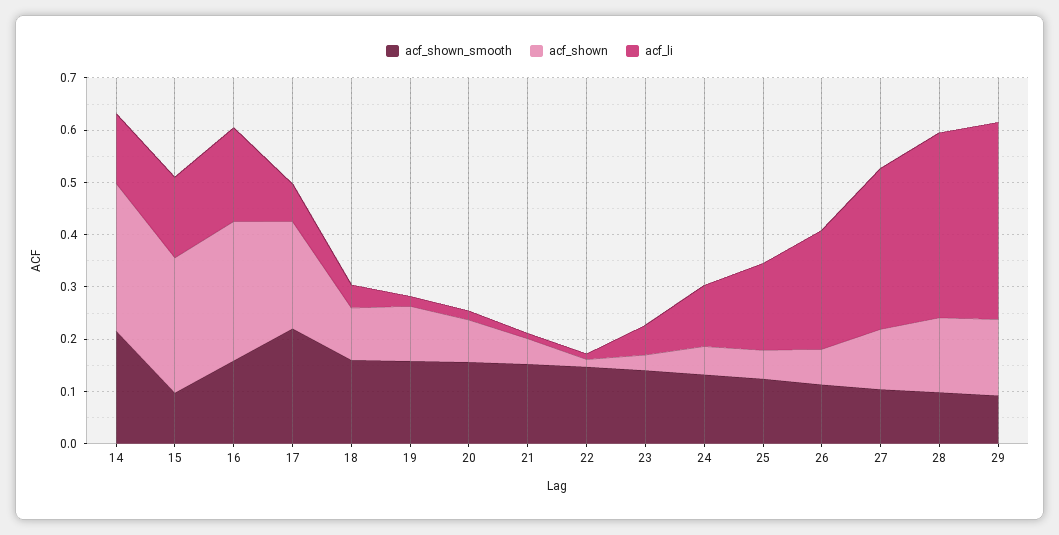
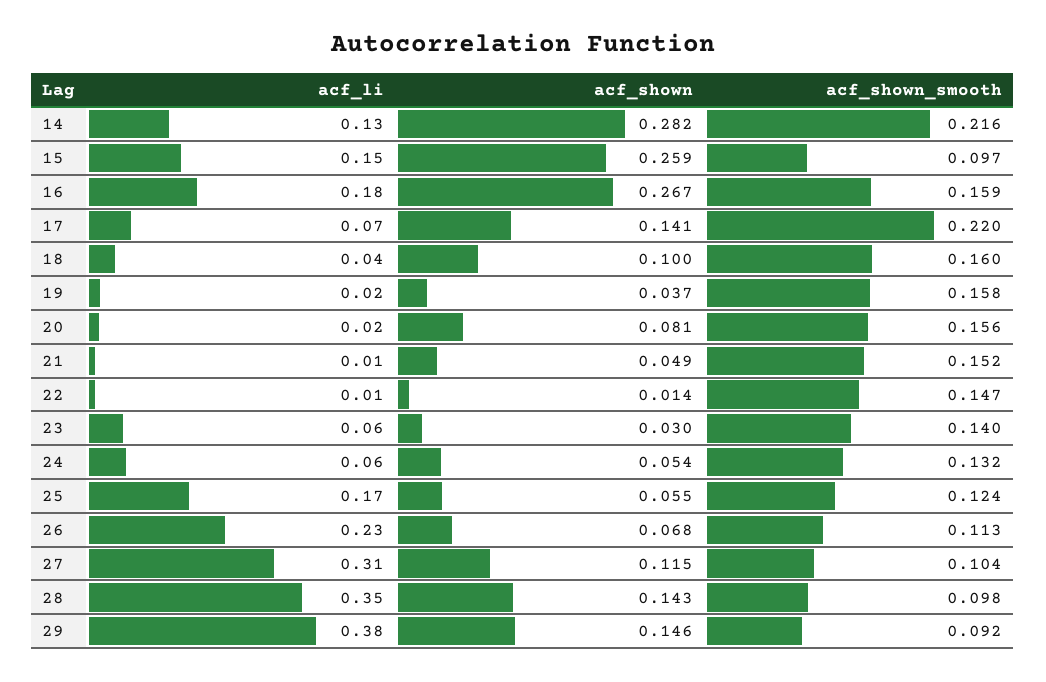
acf_shown, 17: 0.2 -> 0.141
acf_shown, 19: 0.1 -> 0.037
acf_li, 24: 0.12 -> 0.06

